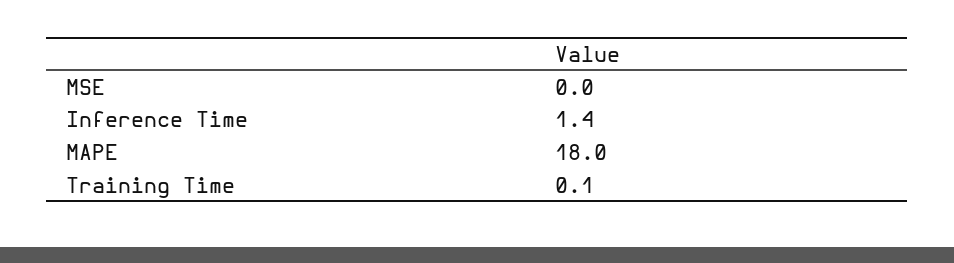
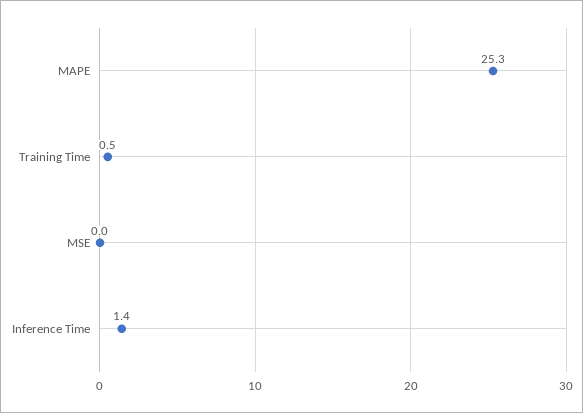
MAPE: 18 -> 25.3
Training Time: 0.1 -> 0.5

